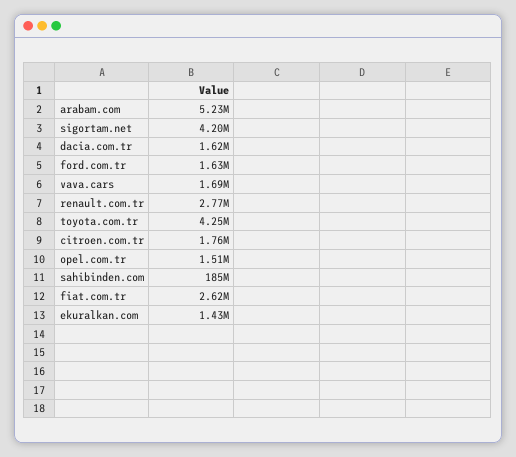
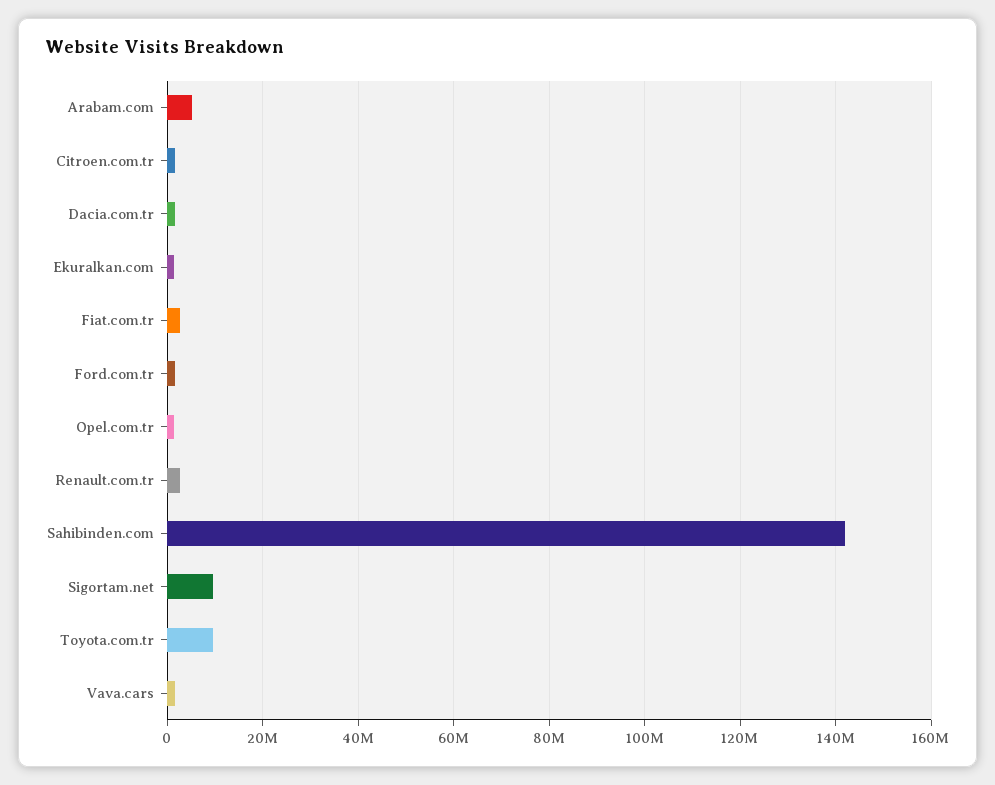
sigortam.net: 4200000 -> 10000000
toyota.com.tr: 4250000 -> 10000000
sahibinden.com: 185000000 -> 142000000

